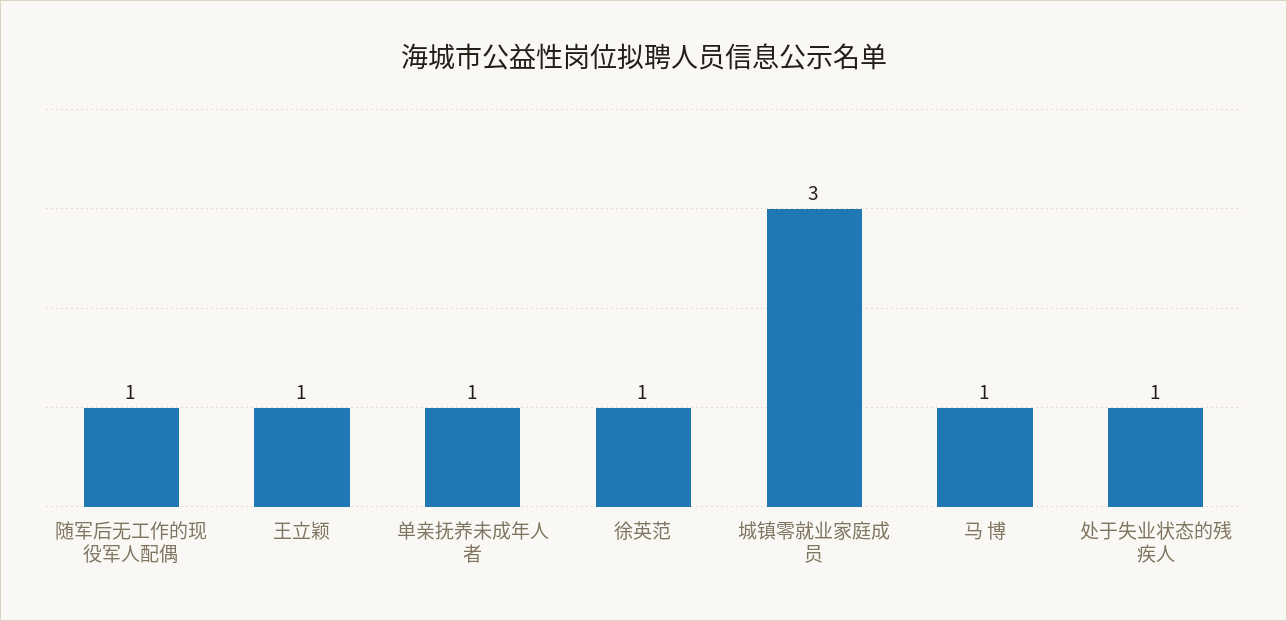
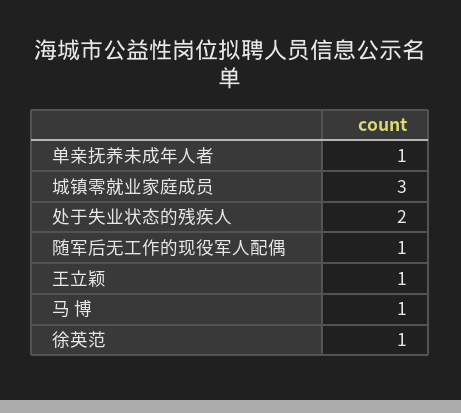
处于失业状态的残疾人: 1 -> 2

